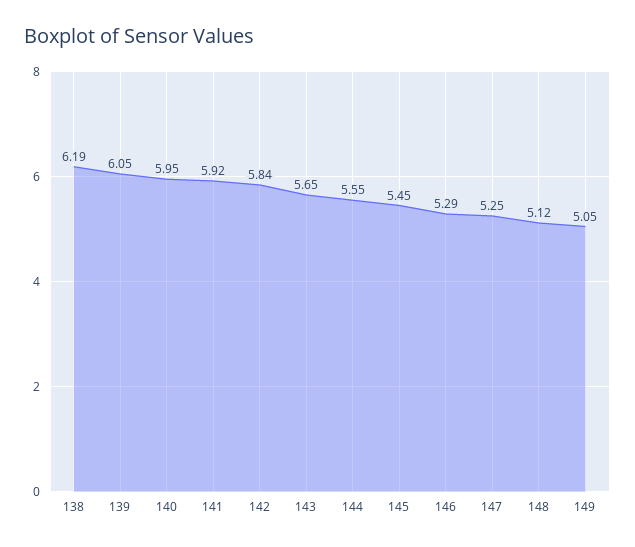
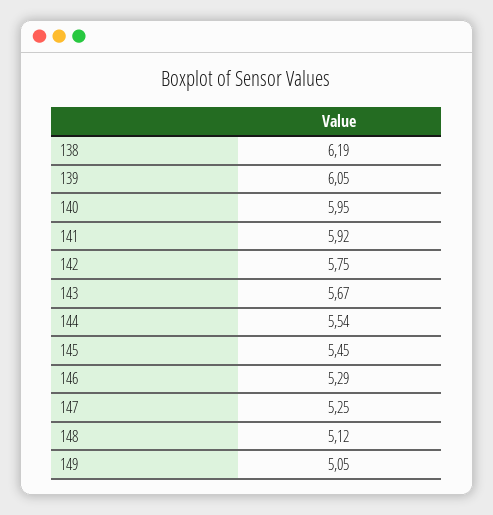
142: 5.84 -> 5.75
143: 5.65 -> 5.67
144: 5.55 -> 5.54

